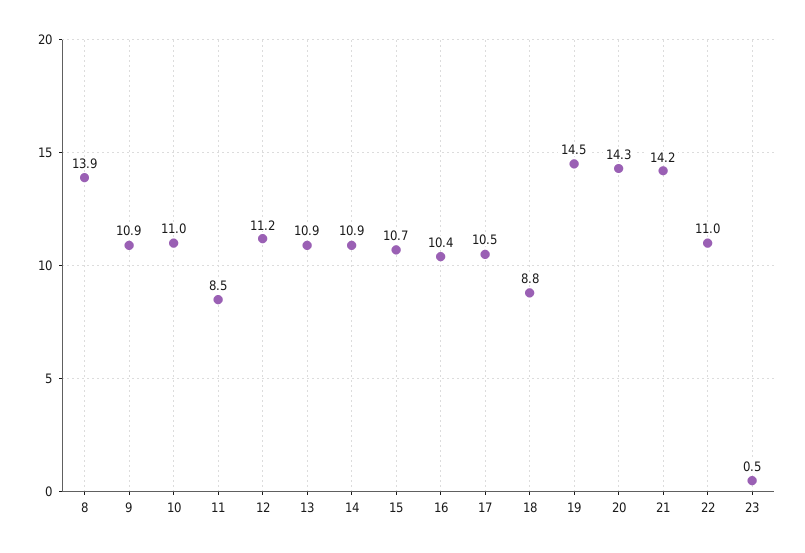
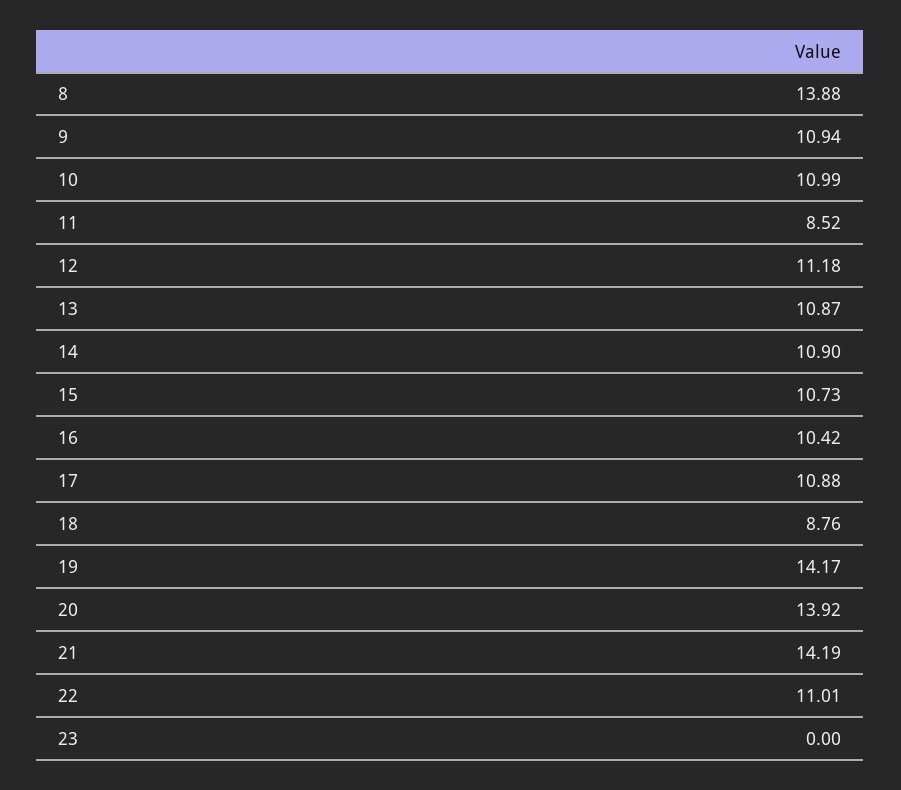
17: 10.5 -> 10.88
19: 14.5 -> 14.17
20: 14.3 -> 13.92
23: 0.5 -> 0

